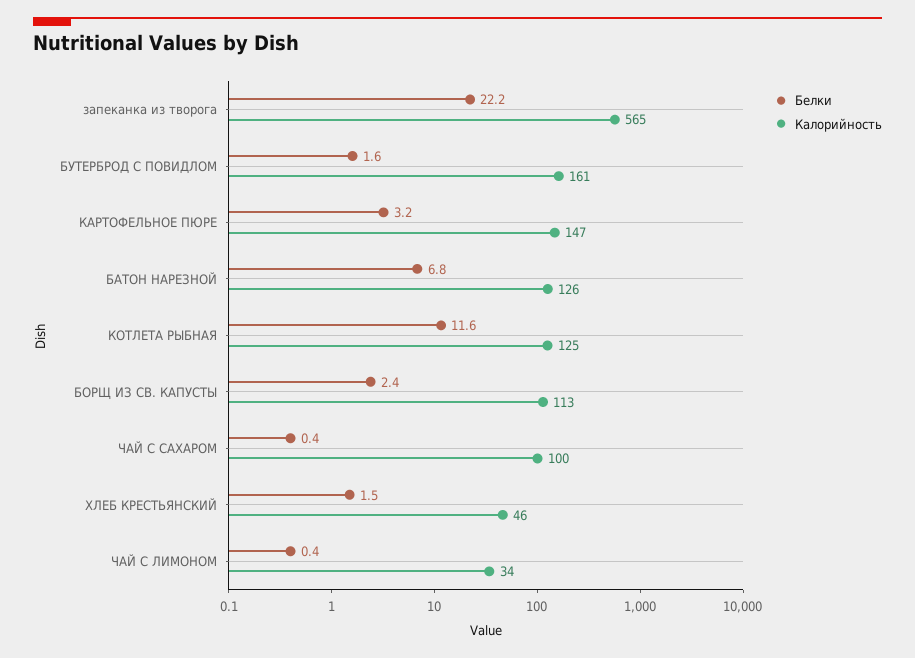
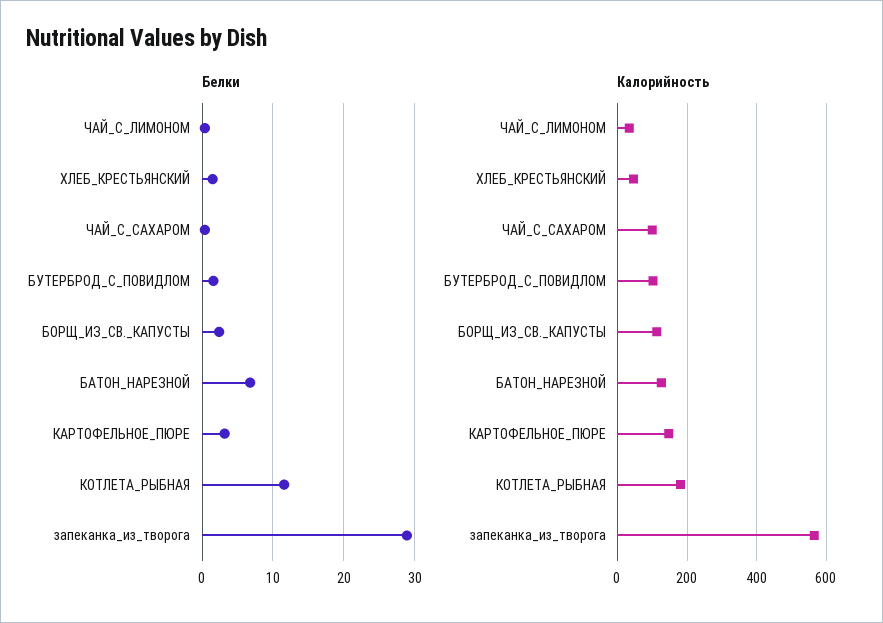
Белки, запеканка из творога: 22.2 -> 29
Калорийность, БУТЕРБРОД С ПОВИДЛОМ: 161 -> 100
Калорийность, КОТЛЕТА РЫБНАЯ: 125 -> 180

